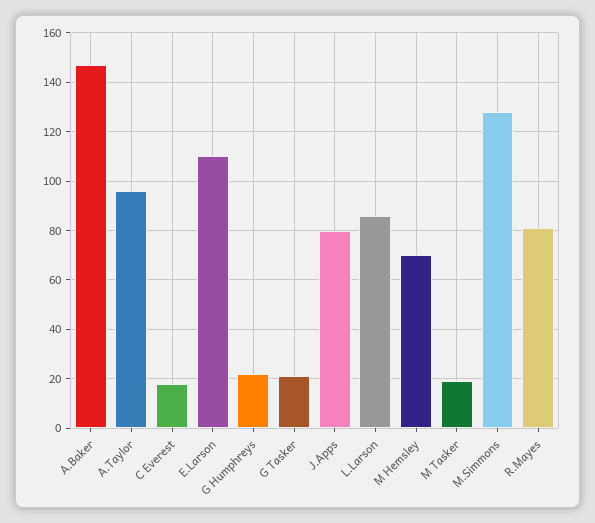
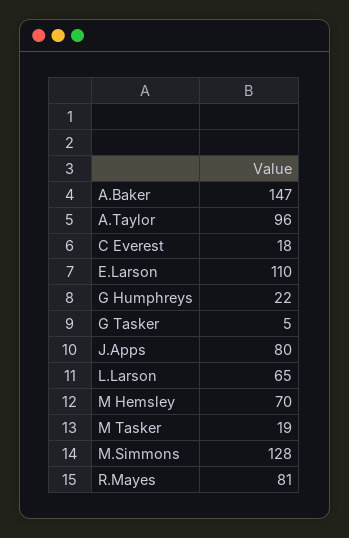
G Tasker: 20 -> 5
L.Larson: 85 -> 65

